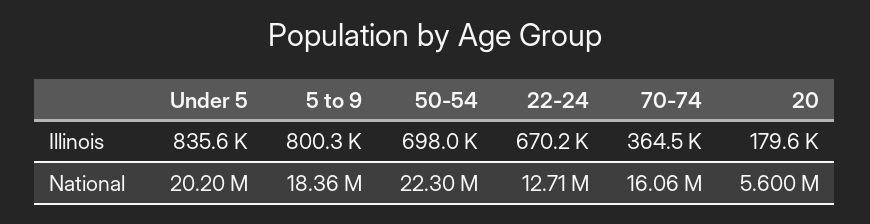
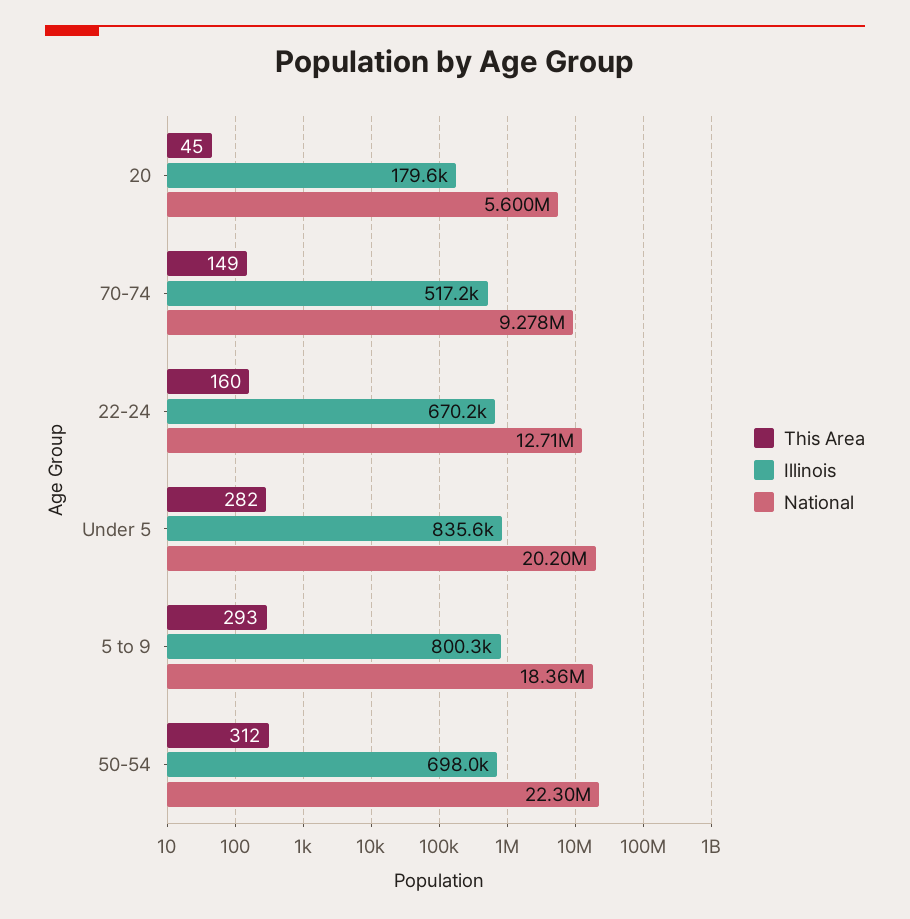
Illinois, 70-74: 364500 -> 517200
National, 70-74: 16060000 -> 9278000
This Area, 20: none -> 45
This Area, 70-74: none -> 149
This Area, 22-24: none -> 160
This Area, Under 5: none -> 282
This Area, 5 to 9: none -> 293
This Area, 50-54: none -> 312

